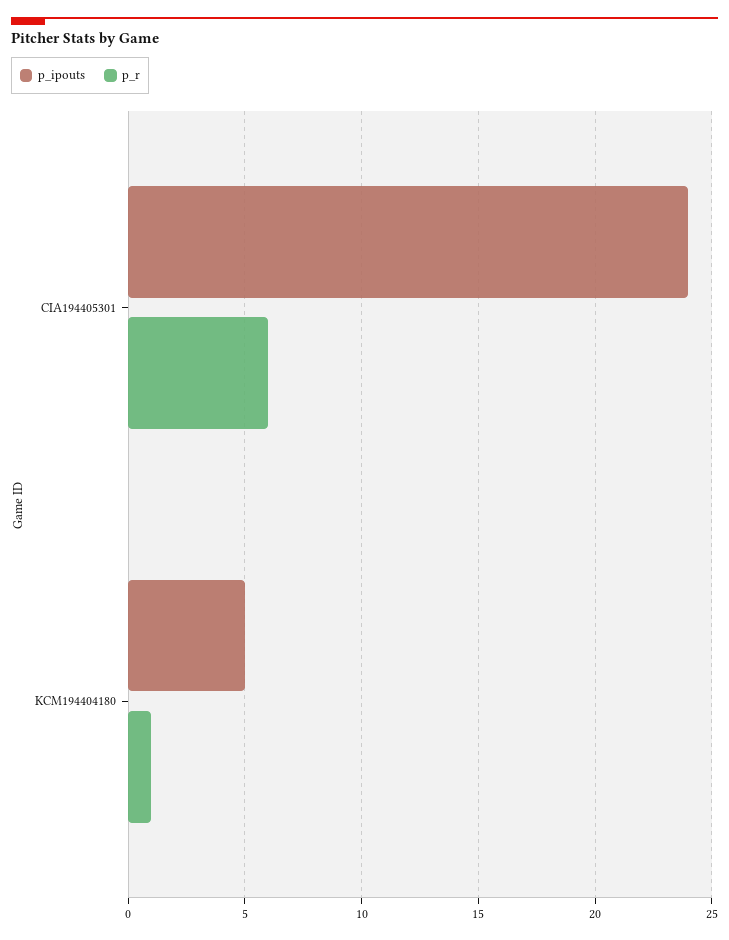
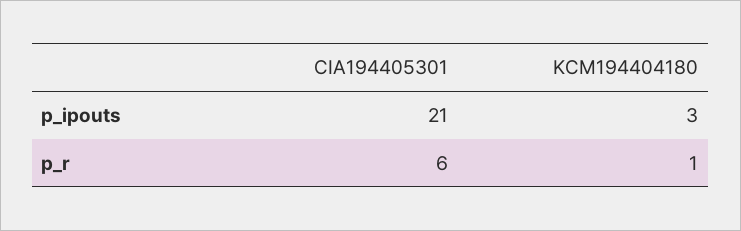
p_ipouts, CIA194405301: 24 -> 21
p_ipouts, KCM194404180: 5 -> 3

